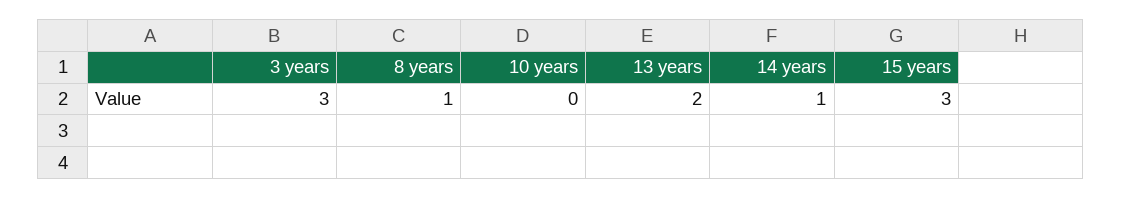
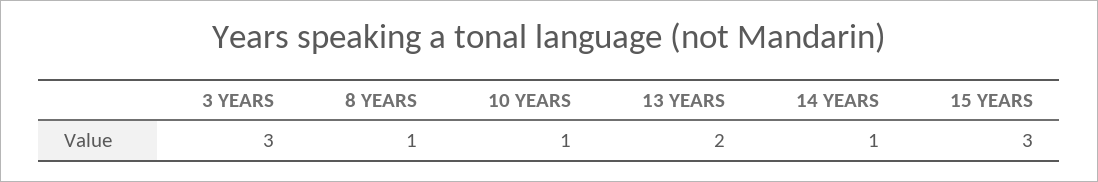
10 years: 0 -> 1

